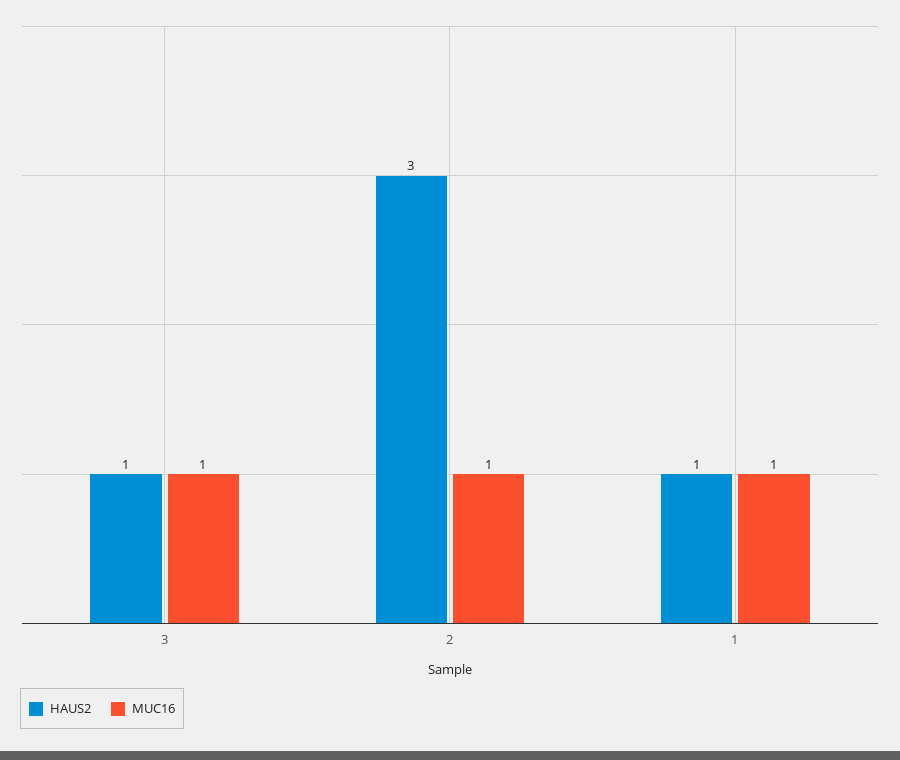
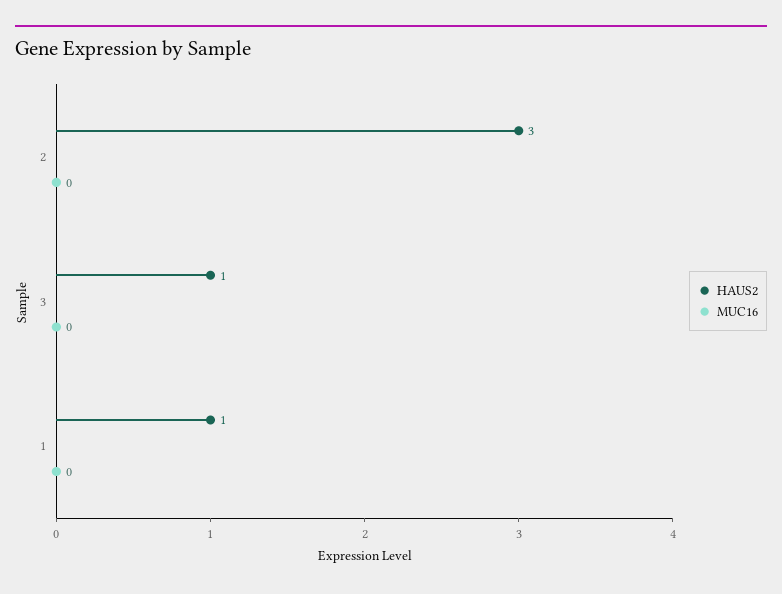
MUC16, 3: 1 -> 0
MUC16, 2: 1 -> 0
MUC16, 1: 1 -> 0

